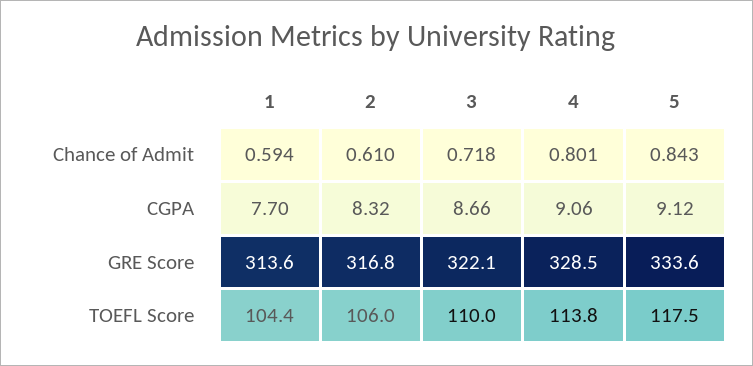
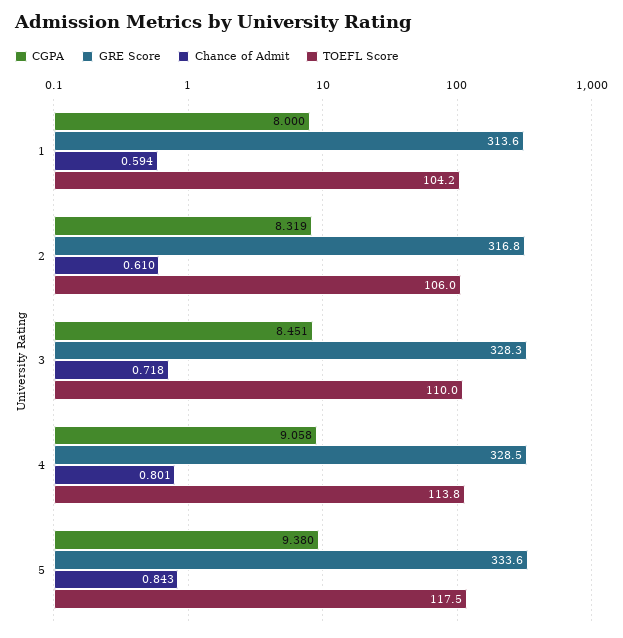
CGPA, 1: 7.7 -> 8
CGPA, 3: 8.66 -> 8.451
CGPA, 5: 9.12 -> 9.38
GRE Score, 3: 322.1 -> 328.3
TOEFL Score, 1: 104.4 -> 104.2

